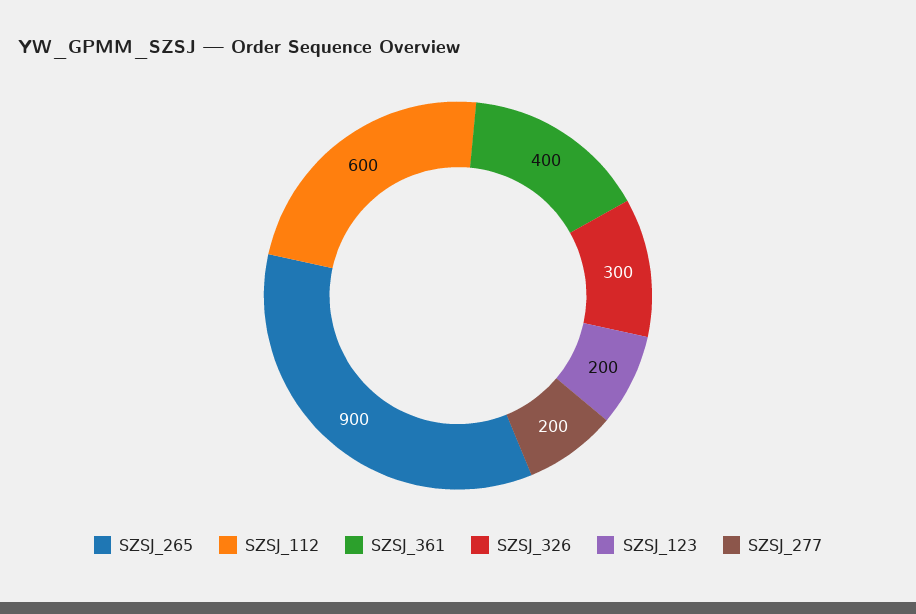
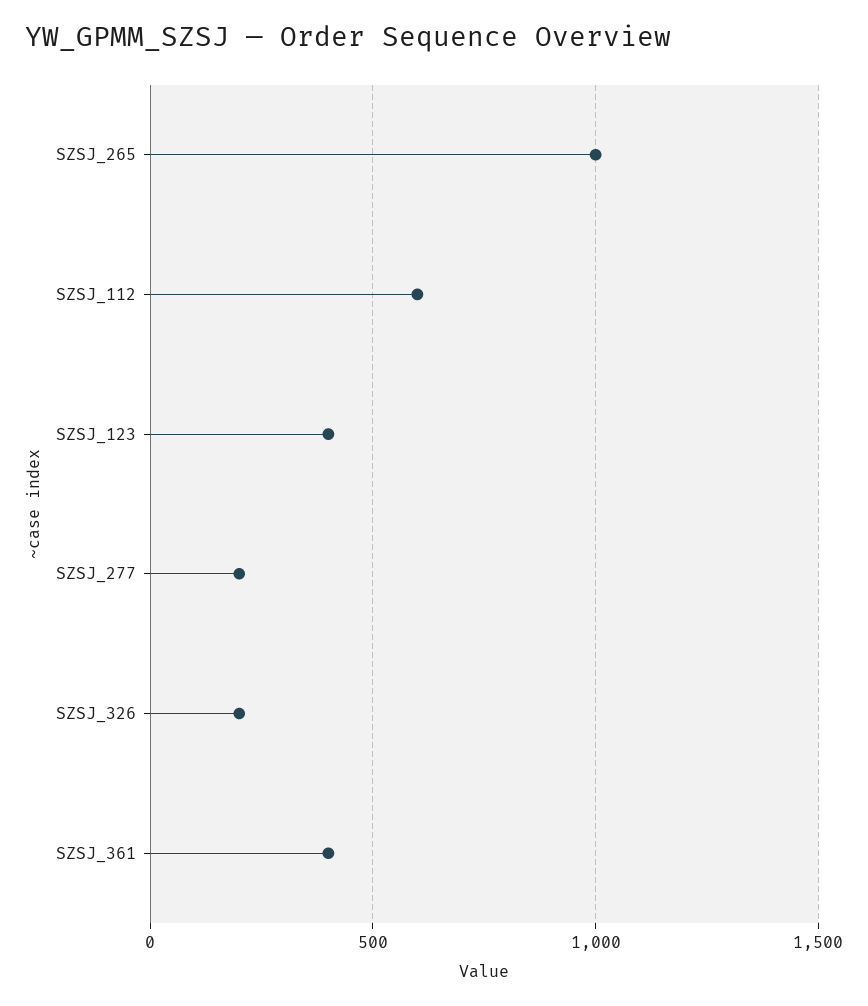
SZSJ_265: 900 -> 1000
SZSJ_326: 300 -> 200
SZSJ_123: 200 -> 400

